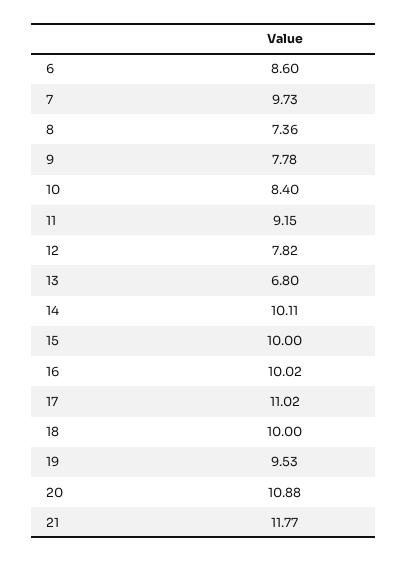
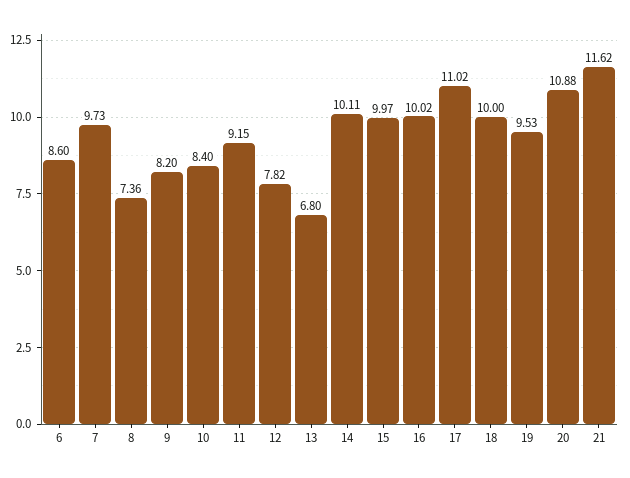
9: 7.78 -> 8.2
15: 10 -> 9.97
21: 11.77 -> 11.62

